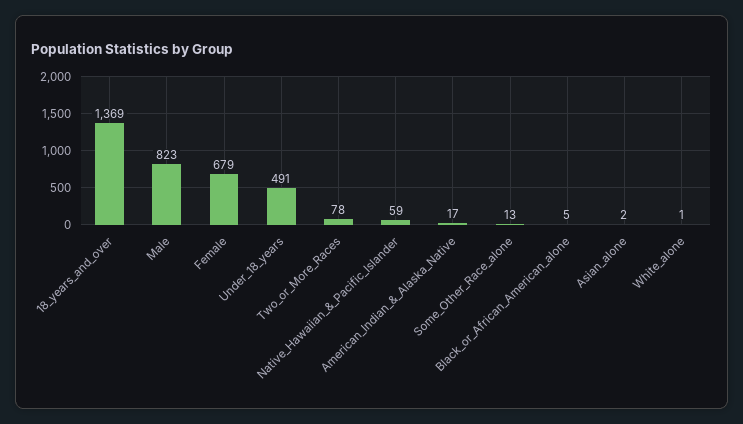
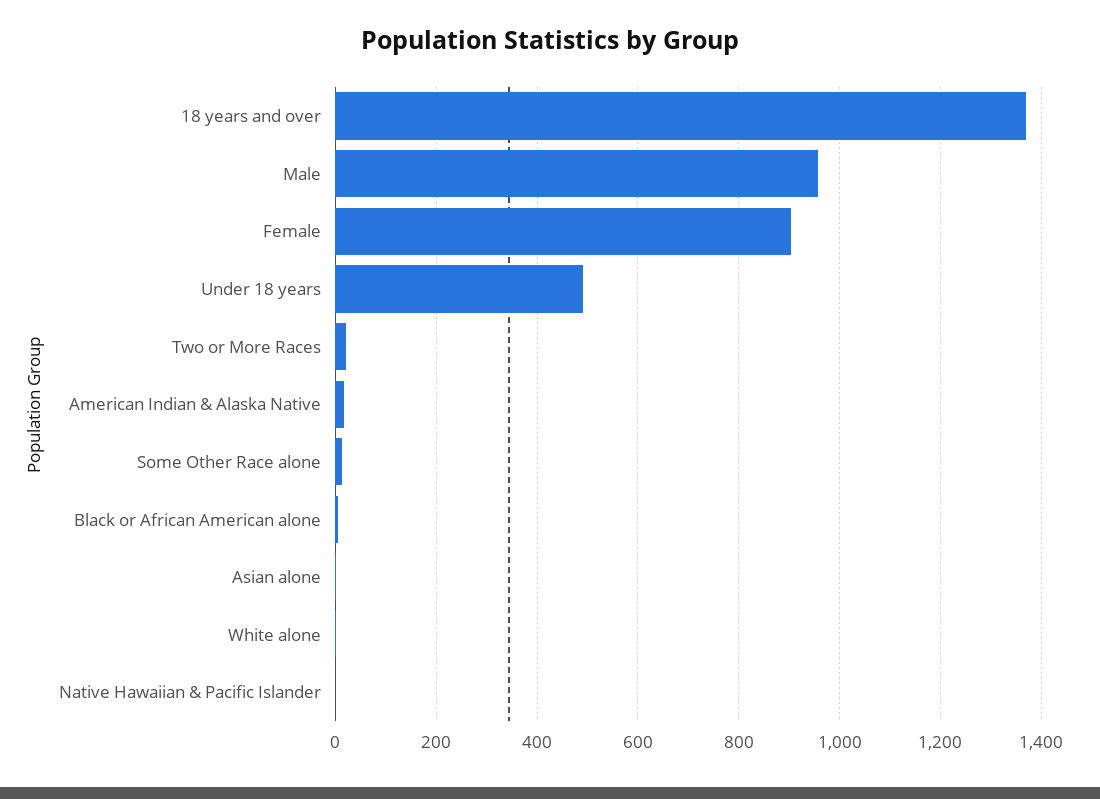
Male: 823 -> 960
Female: 679 -> 900
Two_or_More_Races: 78 -> 20
Native_Hawaiian_&_Pacific_Islander: 59 -> 0

